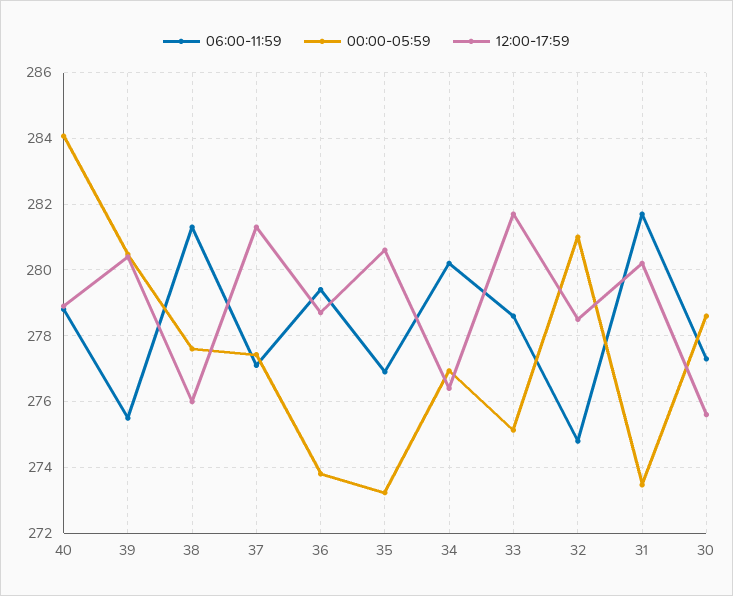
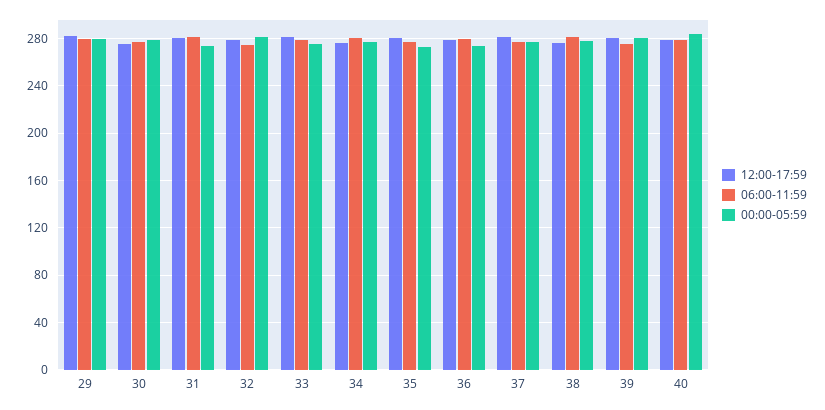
12:00-17:59, 29: none -> 280
06:00-11:59, 29: none -> 280
00:00-05:59, 29: none -> 280

